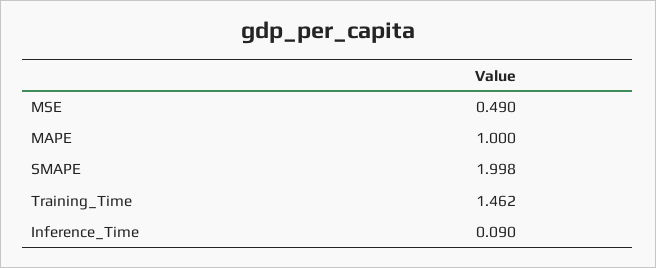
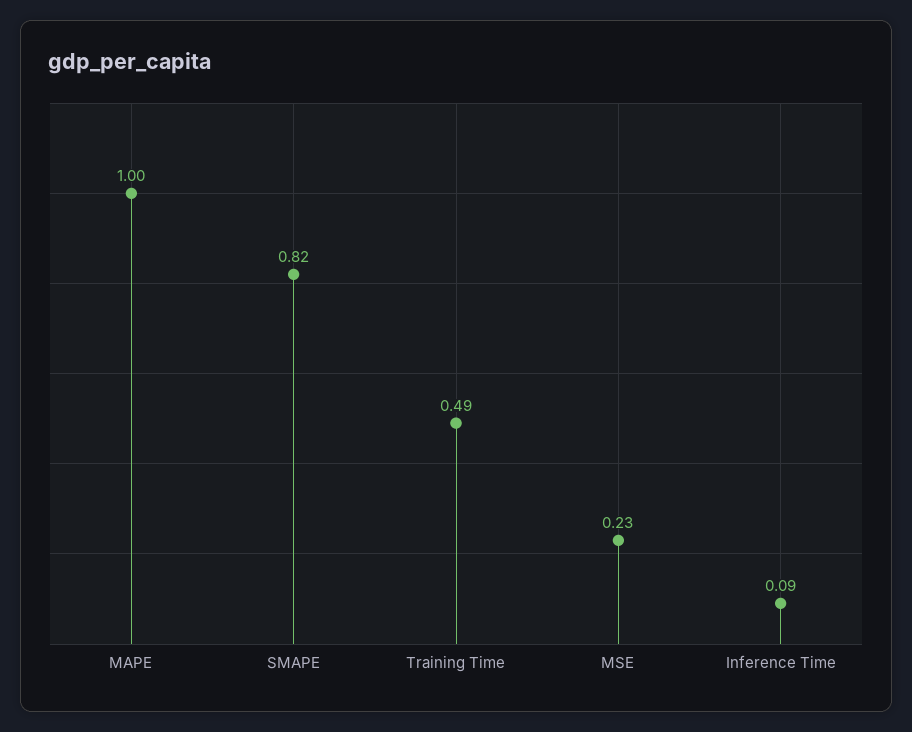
MSE: 0.49 -> 0.23
SMAPE: 1.998 -> 0.82
Training_Time: 1.462 -> 0.49

